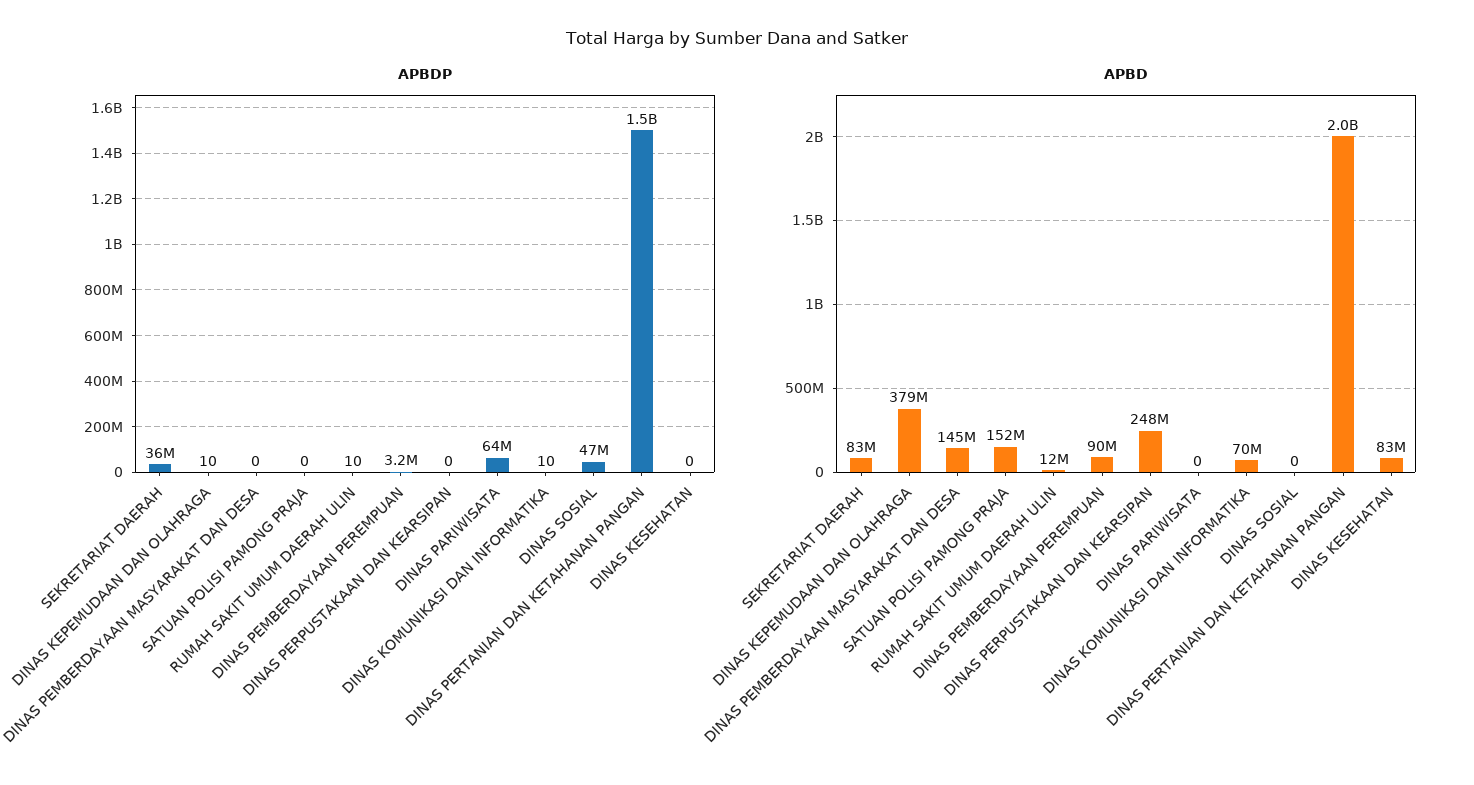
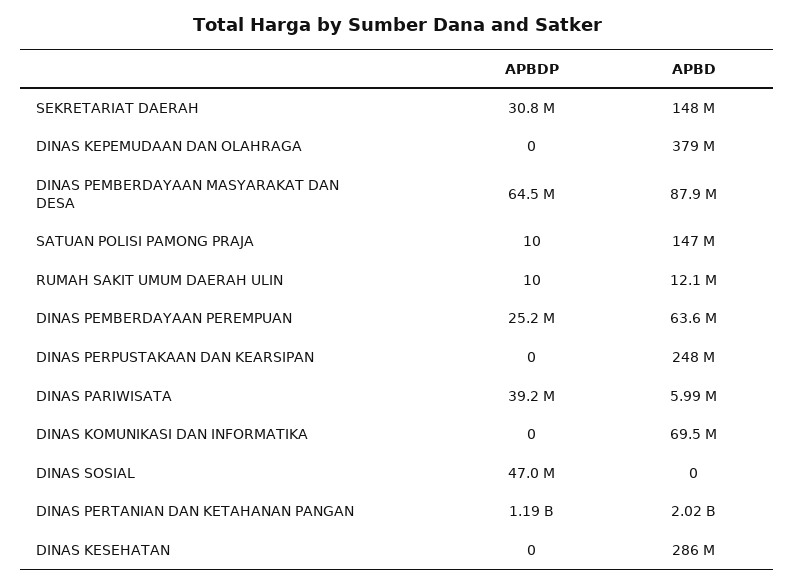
APBDP, SEKRETARIAT DAERAH: 36000000 -> 30800000
APBDP, DINAS KEPEMUDAAN DAN OLAHRAGA: 10 -> 0
APBDP, DINAS PEMBERDAYAAN MASYARAKAT DAN DESA: 0 -> 64500000
APBDP, SATUAN POLISI PAMONG PRAJA: 0 -> 10
APBDP, DINAS PEMBERDAYAAN PEREMPUAN: 3200000 -> 25200000
APBDP, DINAS PARIWISATA: 64000000 -> 39200000
APBDP, DINAS KOMUNIKASI DAN INFORMATIKA: 10 -> 0
APBDP, DINAS PERTANIAN DAN KETAHANAN PANGAN: 1500000000 -> 1190000000
APBD, SEKRETARIAT DAERAH: 83000000 -> 148000000
APBD, DINAS PEMBERDAYAAN MASYARAKAT DAN DESA: 145000000 -> 87900000
APBD, SATUAN POLISI PAMONG PRAJA: 152000000 -> 147000000
APBD, DINAS PEMBERDAYAAN PEREMPUAN: 90000000 -> 63600000
APBD, DINAS PARIWISATA: 0 -> 5990000
APBD, DINAS KESEHATAN: 83000000 -> 286000000

